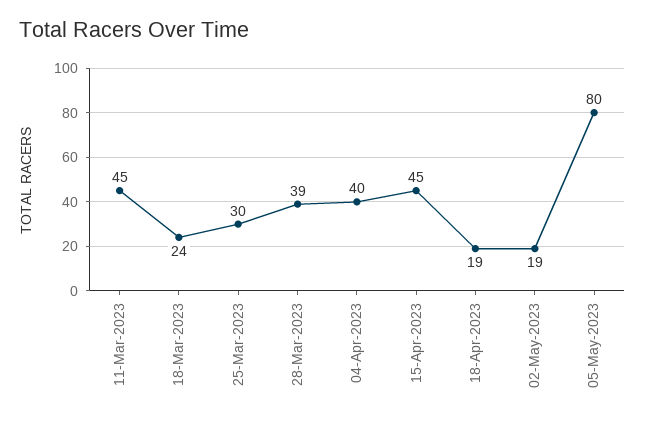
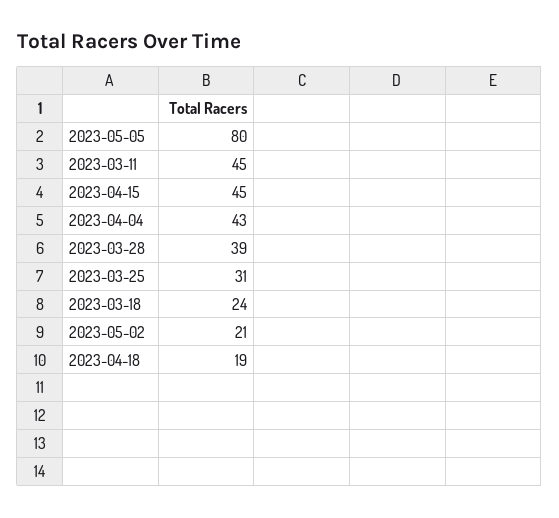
25-Mar-2023: 30 -> 31
04-Apr-2023: 40 -> 43
02-May-2023: 19 -> 21

